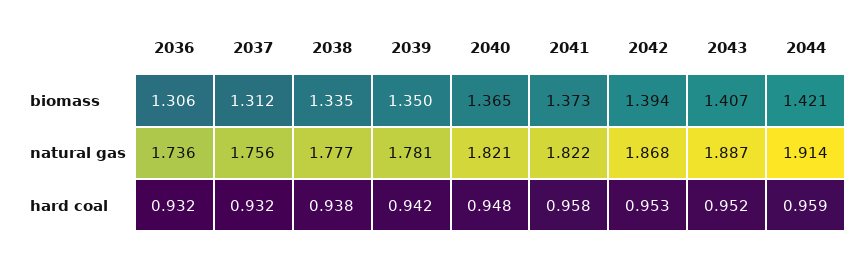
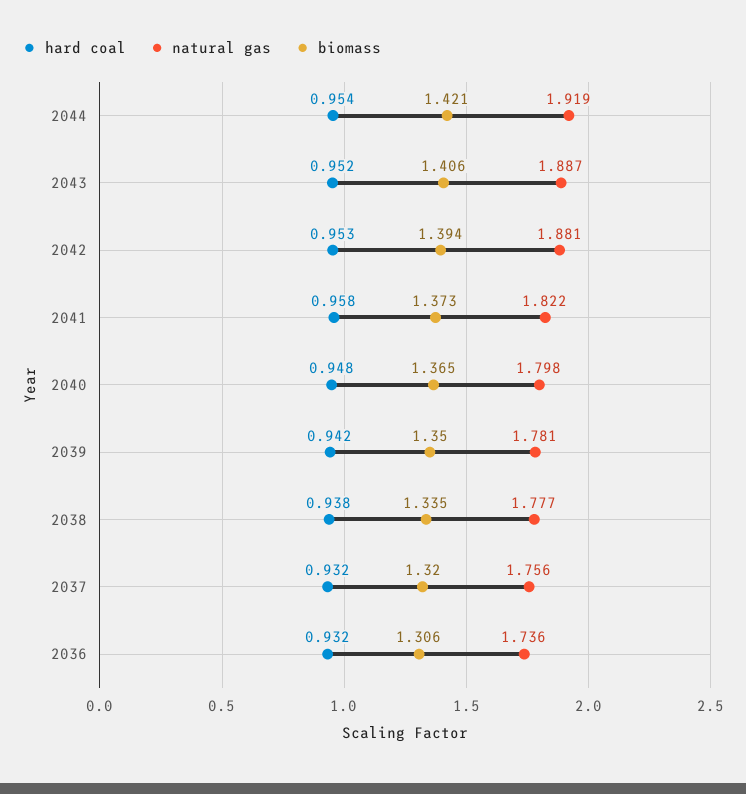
biomass, 2037: 1.312 -> 1.32
biomass, 2043: 1.407 -> 1.406
natural gas, 2040: 1.821 -> 1.798
natural gas, 2042: 1.868 -> 1.881
natural gas, 2044: 1.914 -> 1.919
hard coal, 2044: 0.959 -> 0.954

